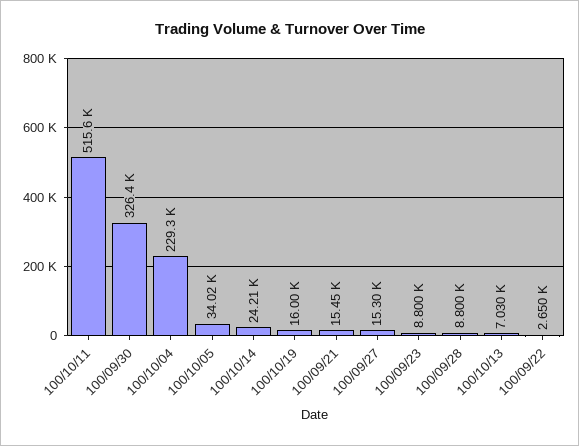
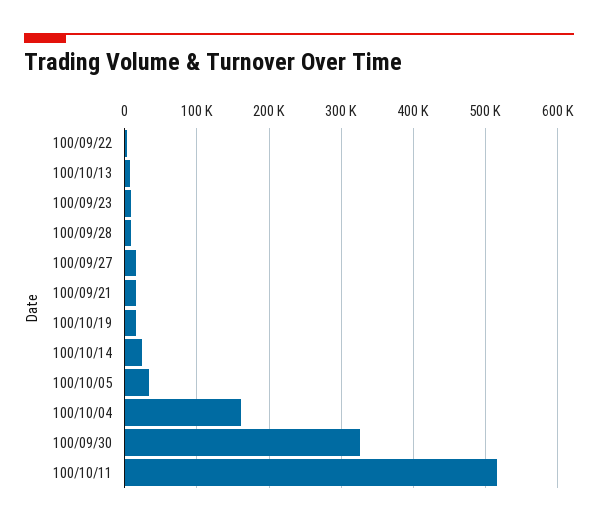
100/10/04: 229300 -> 160000

